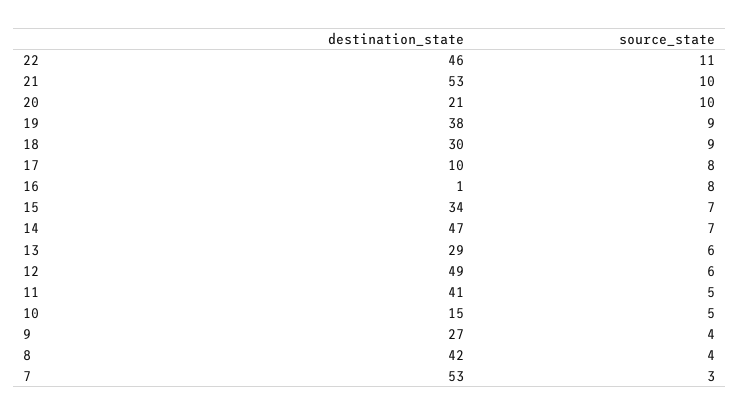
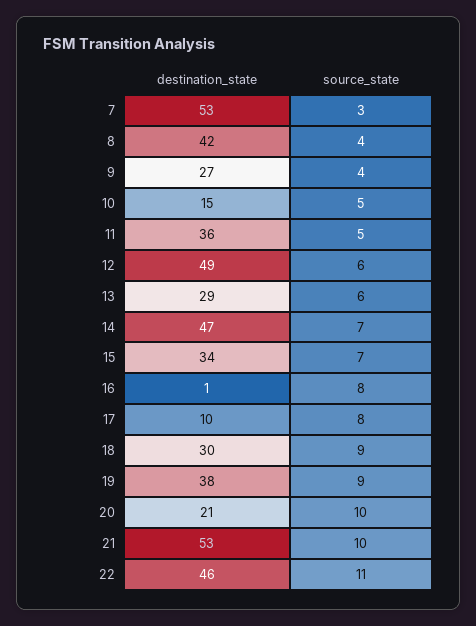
destination_state, 11: 41 -> 36

